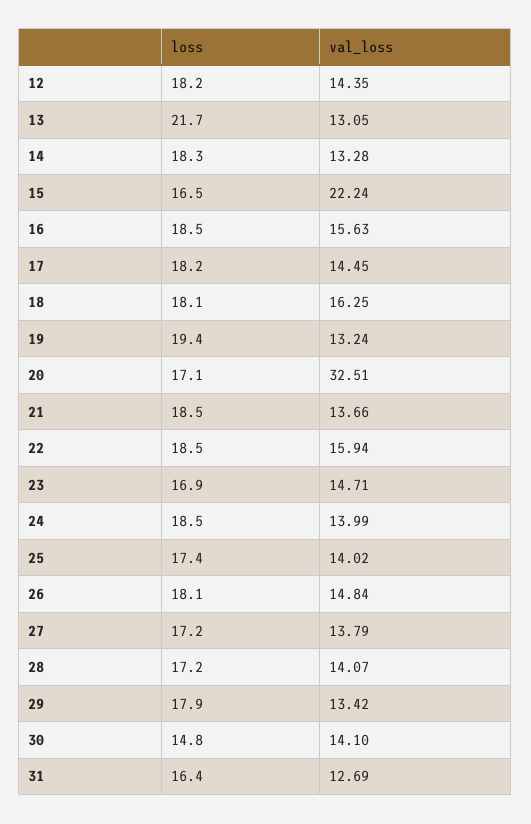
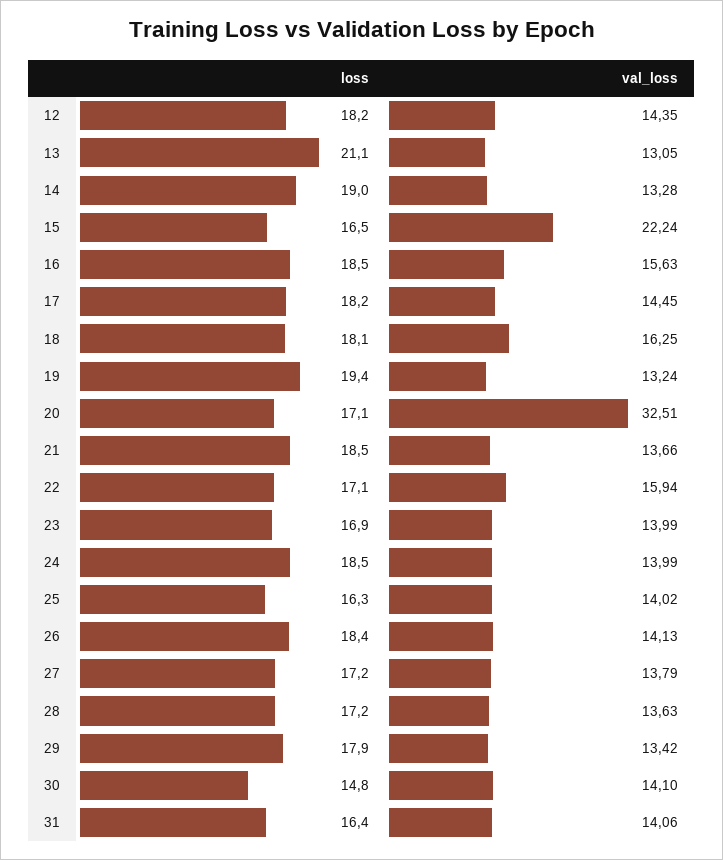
loss, 13: 21.7 -> 21.1
loss, 14: 18.3 -> 19
loss, 22: 18.5 -> 17.1
val_loss, 23: 14.71 -> 13.99
loss, 25: 17.4 -> 16.3
loss, 26: 18.1 -> 18.4
val_loss, 26: 14.84 -> 14.13
val_loss, 28: 14.07 -> 13.63
val_loss, 31: 12.69 -> 14.06

